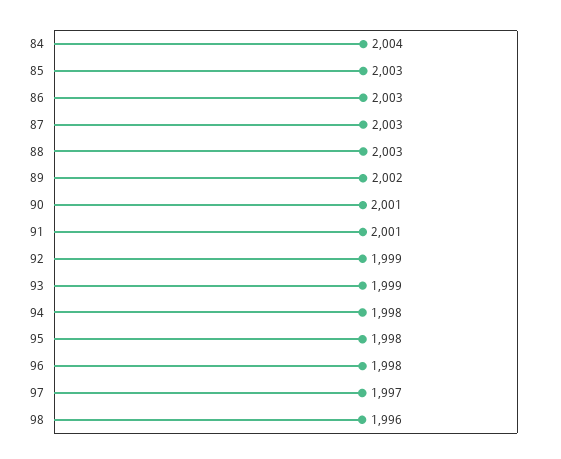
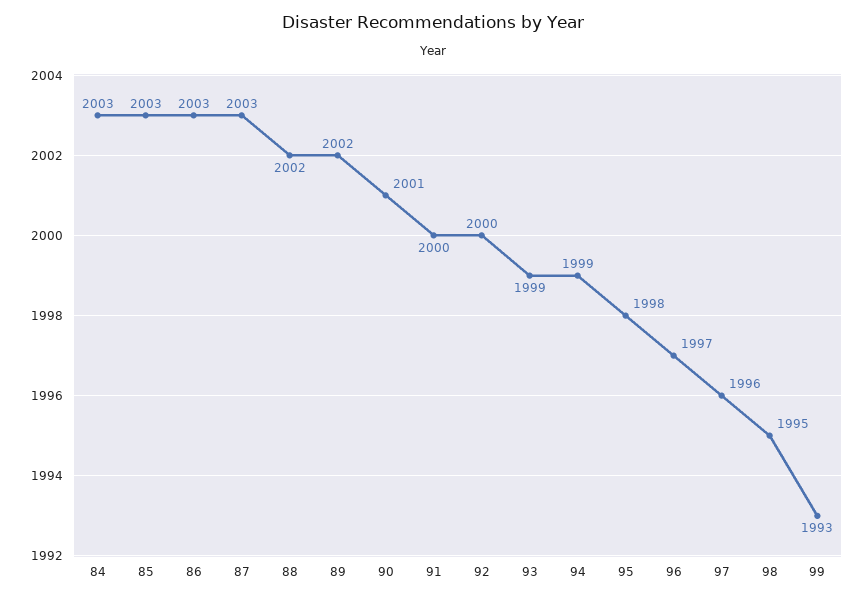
84: 2004 -> 2003
88: 2003 -> 2002
91: 2001 -> 2000
92: 1999 -> 2000
94: 1998 -> 1999
96: 1998 -> 1997
97: 1997 -> 1996
98: 1996 -> 1995
99: none -> 1993

